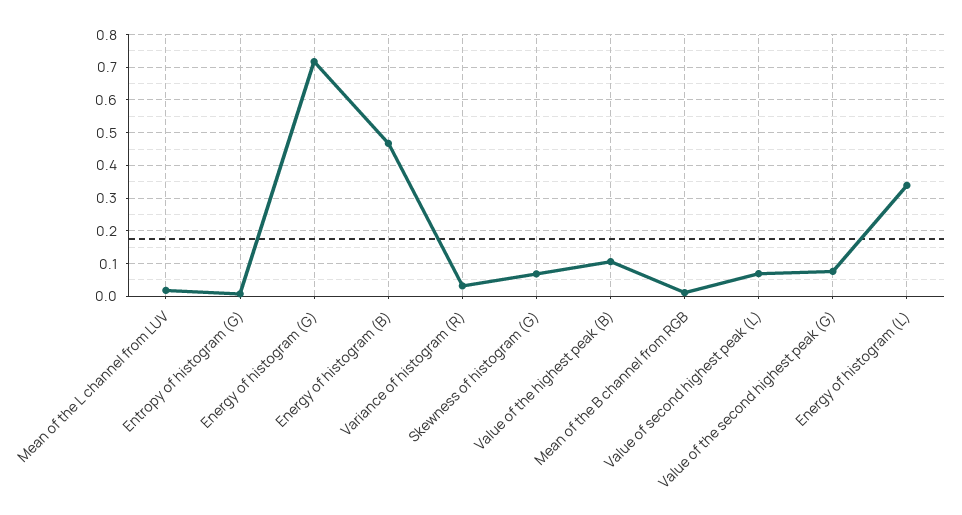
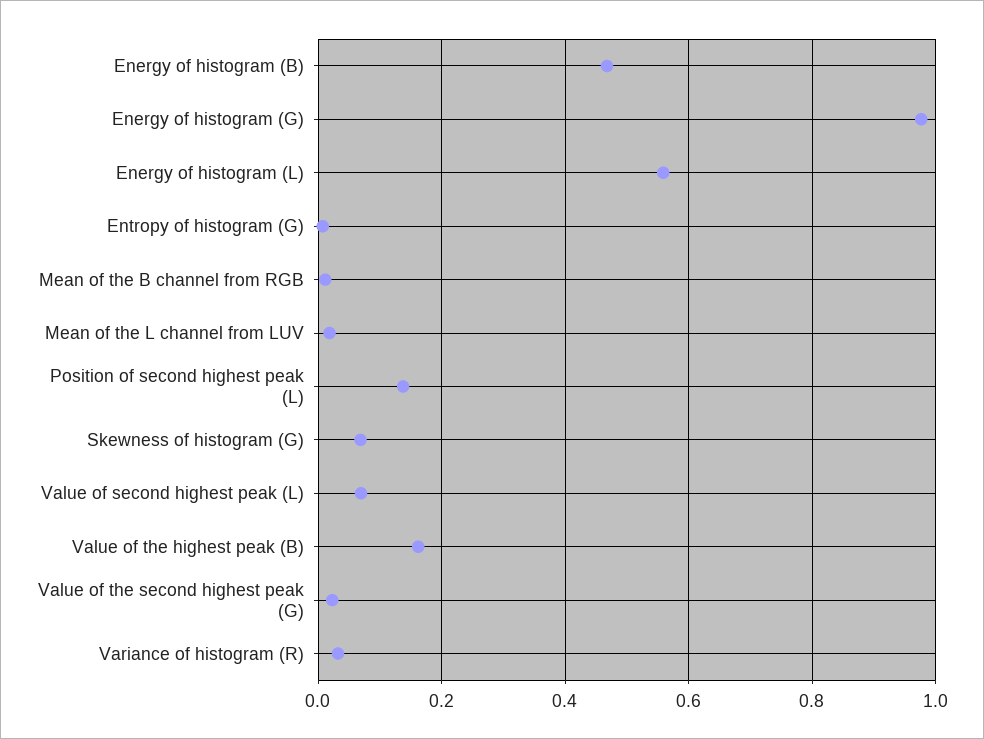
Energy of histogram (G): 0.72 -> 0.98
Value of the highest peak (B): 0.1 -> 0.16
Value of the second highest peak (G): 0.08 -> 0.02
Energy of histogram (L): 0.34 -> 0.56
Position of second highest peak (L): none -> 0.14

